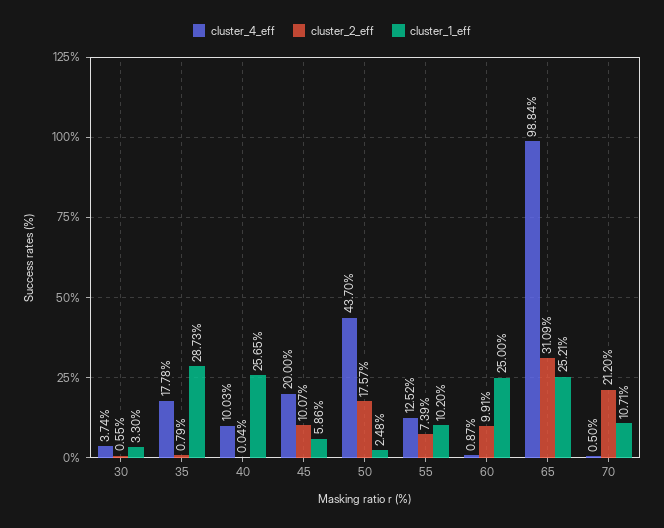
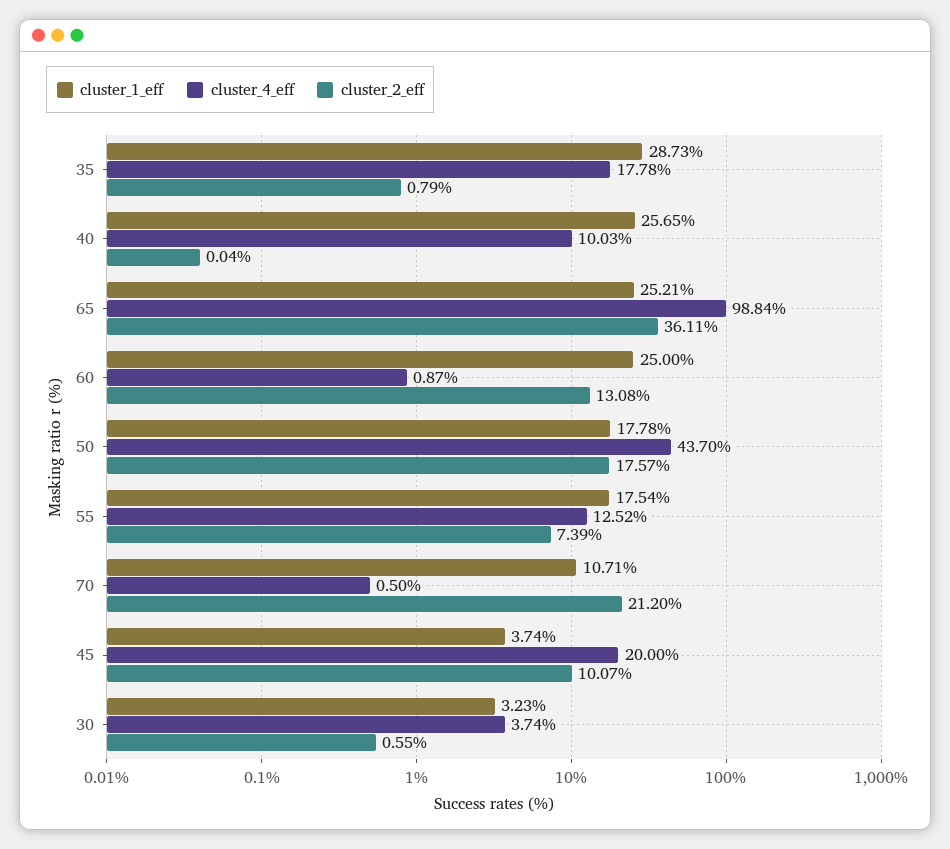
cluster_1_eff, 30: 3.3 -> 3.23
cluster_1_eff, 45: 5.86 -> 3.74
cluster_1_eff, 50: 2.48 -> 17.78
cluster_1_eff, 55: 10.2 -> 17.54
cluster_2_eff, 60: 9.91 -> 13.08
cluster_2_eff, 65: 31.09 -> 36.11

